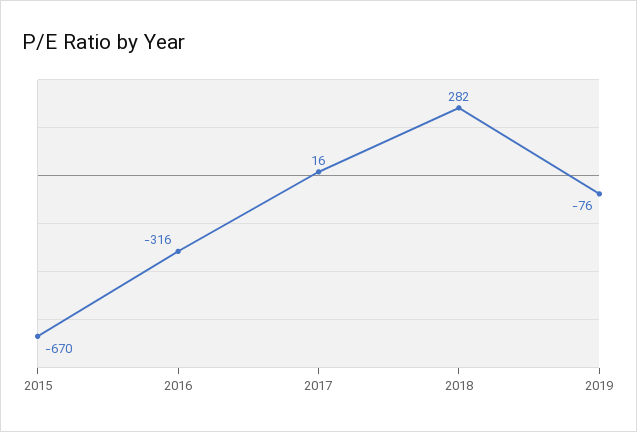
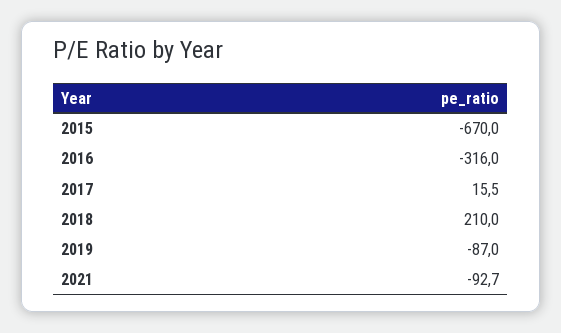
2018: 282 -> 210
2019: -76 -> -87
2021: none -> -92.7

